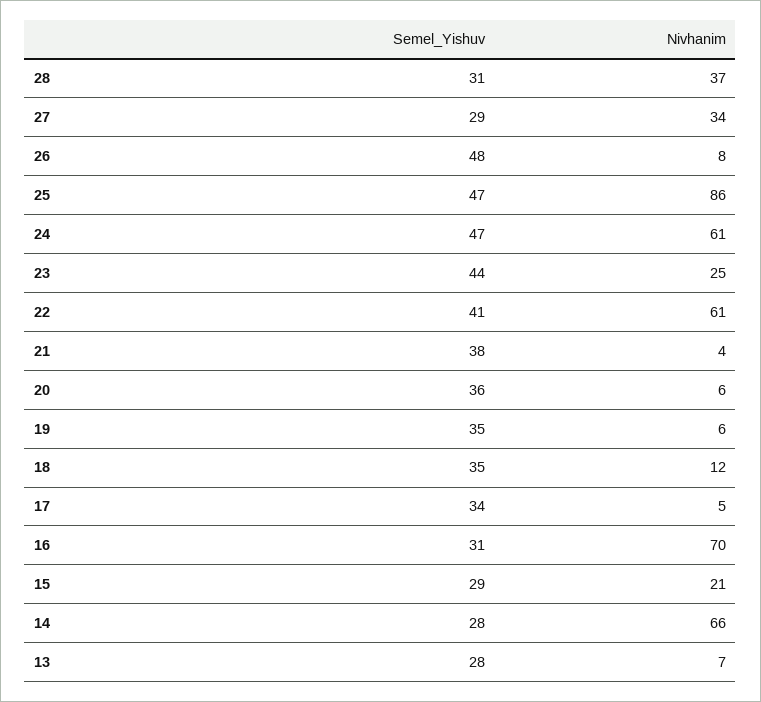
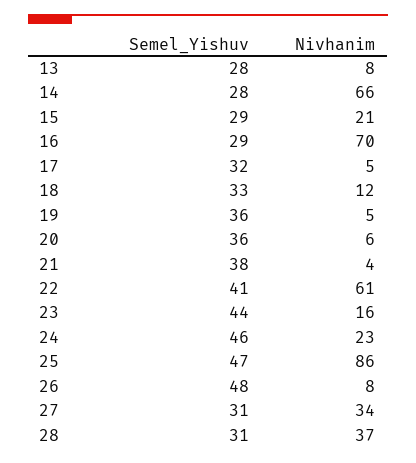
Semel_Yishuv, 27: 29 -> 31
Semel_Yishuv, 24: 47 -> 46
Nivhanim, 24: 61 -> 23
Nivhanim, 23: 25 -> 16
Semel_Yishuv, 19: 35 -> 36
Nivhanim, 19: 6 -> 5
Semel_Yishuv, 18: 35 -> 33
Semel_Yishuv, 17: 34 -> 32
Semel_Yishuv, 16: 31 -> 29
Nivhanim, 13: 7 -> 8

